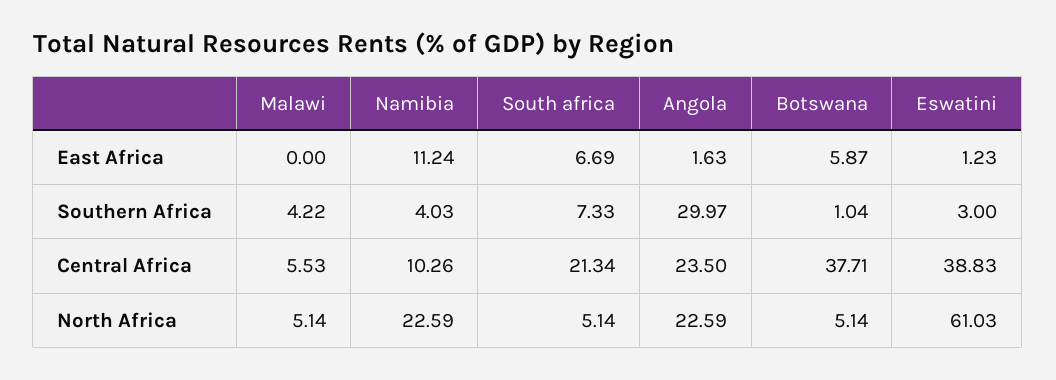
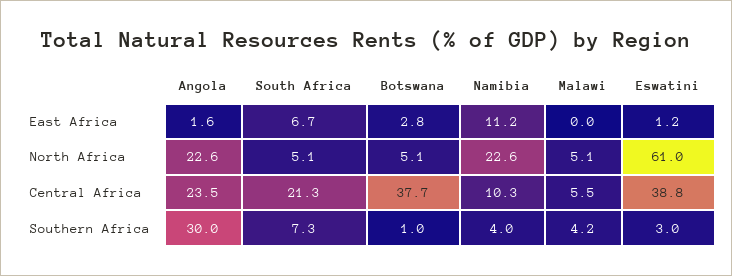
Botswana, East Africa: 5.87 -> 2.8

